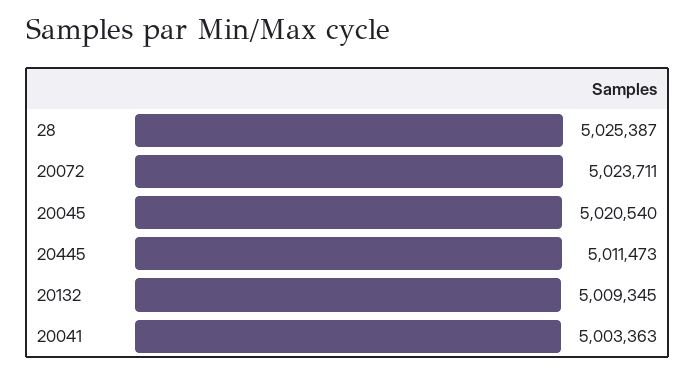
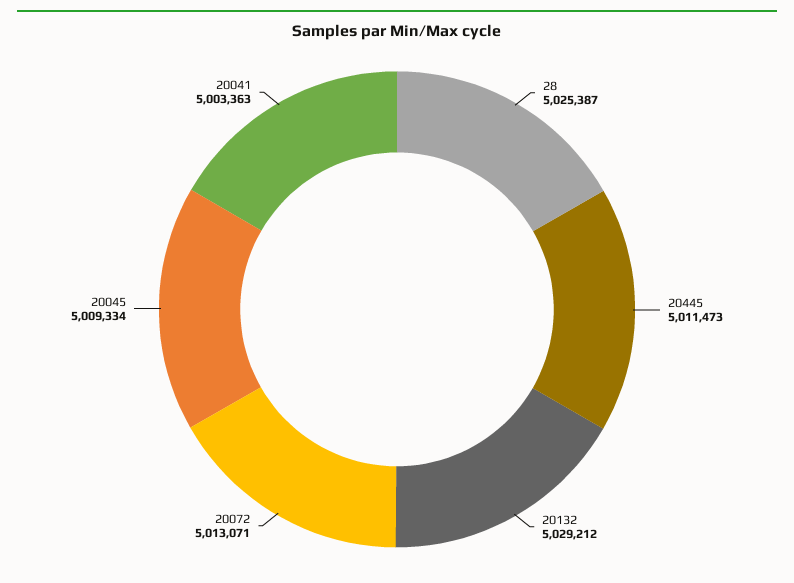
20072: 5023711 -> 5013071
20045: 5020540 -> 5009334
20132: 5009345 -> 5029212

